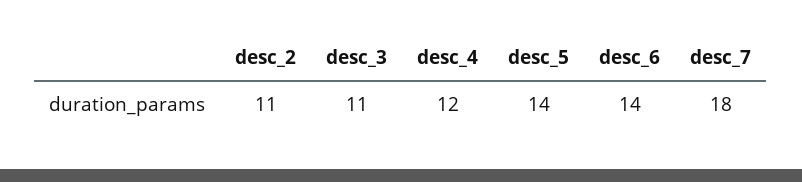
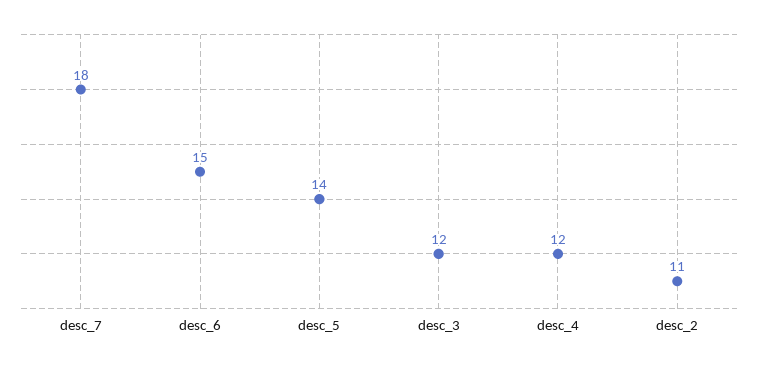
desc_3: 11 -> 12
desc_6: 14 -> 15

